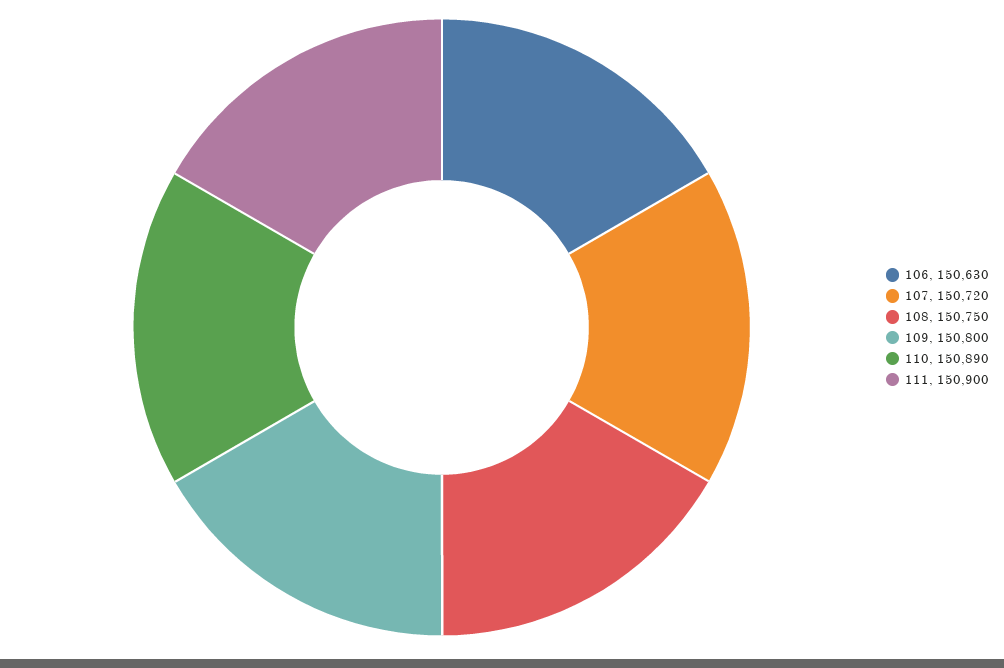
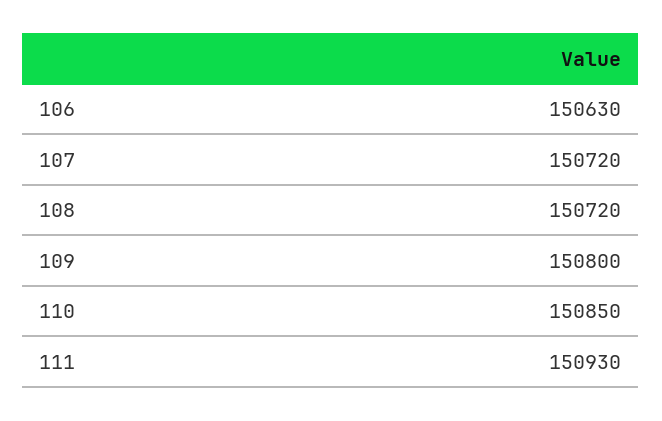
108: 150750 -> 150720
110: 150890 -> 150850
111: 150900 -> 150930

